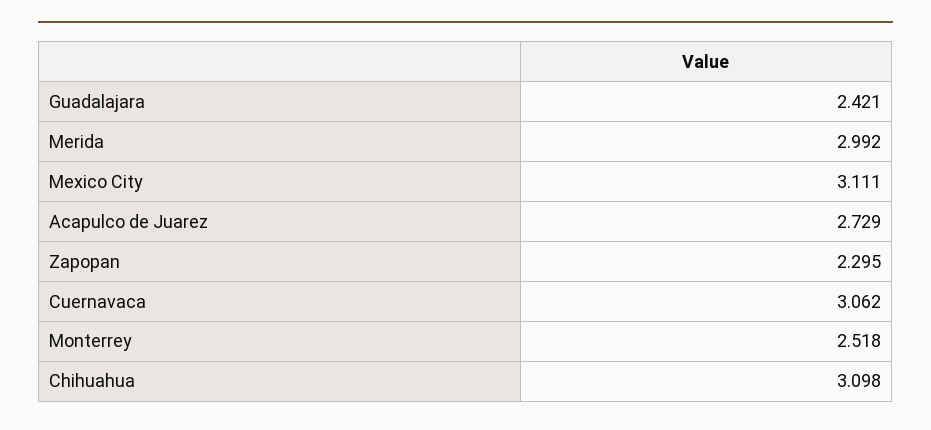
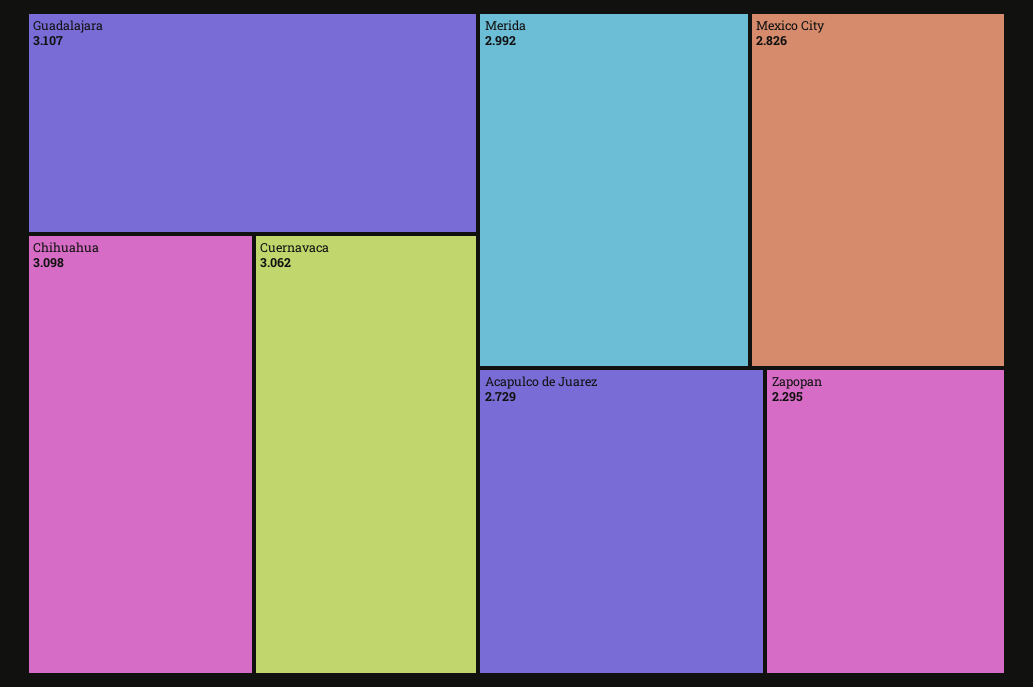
Guadalajara: 2.421 -> 3.107
Mexico City: 3.111 -> 2.826
Monterrey: 2.518 -> none

